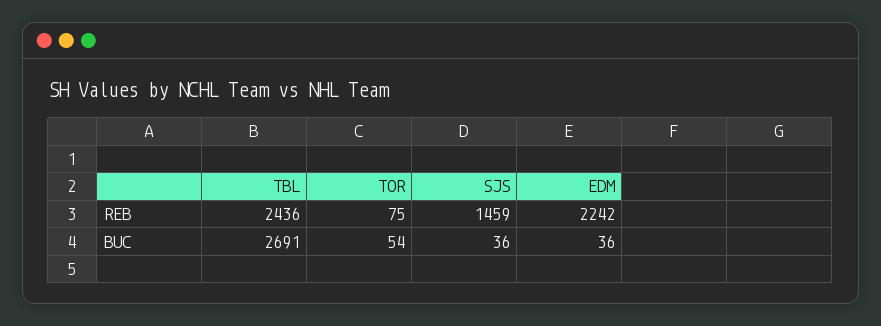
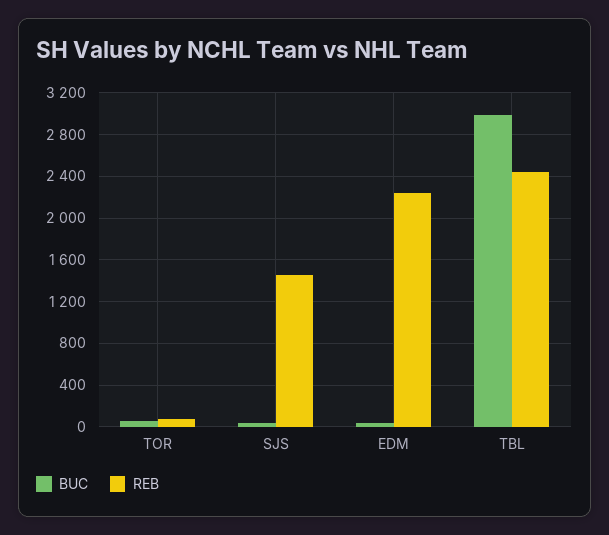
BUC, TBL: 2691 -> 3000

